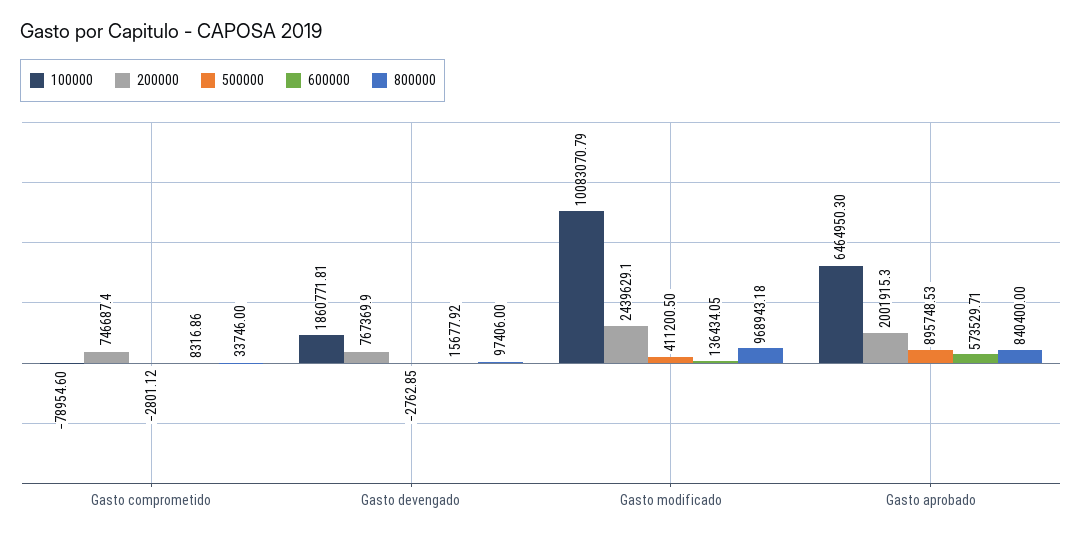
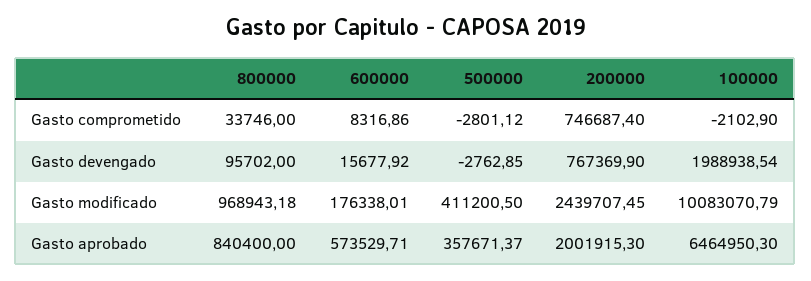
100000, Gasto comprometido: -78954.6 -> -2102.9
100000, Gasto devengado: 1860771.81 -> 1988938.54
800000, Gasto devengado: 97406 -> 95702
200000, Gasto modificado: 2439629.1 -> 2439707.45
600000, Gasto modificado: 136434.05 -> 176338.01
500000, Gasto aprobado: 895748.53 -> 357671.37

